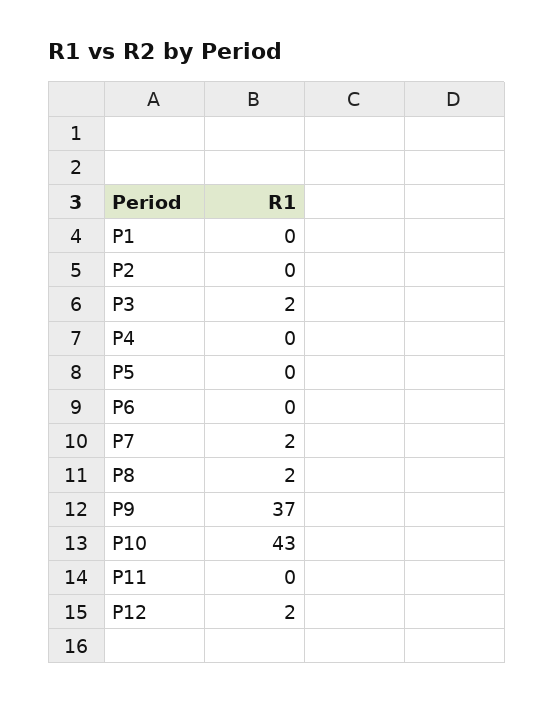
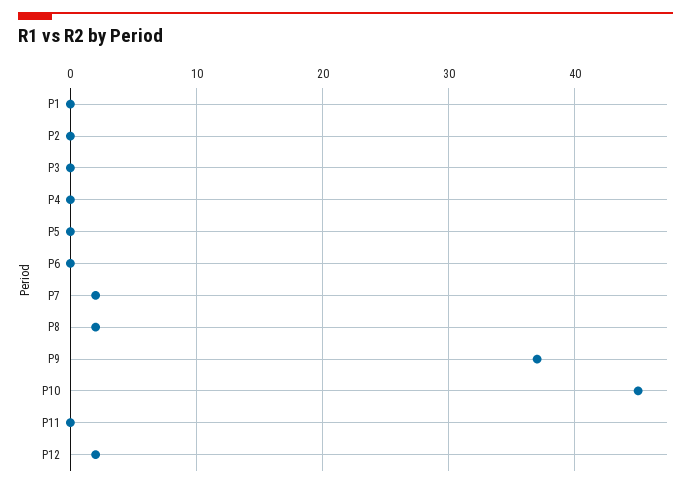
P3: 2 -> 0
P10: 43 -> 45

